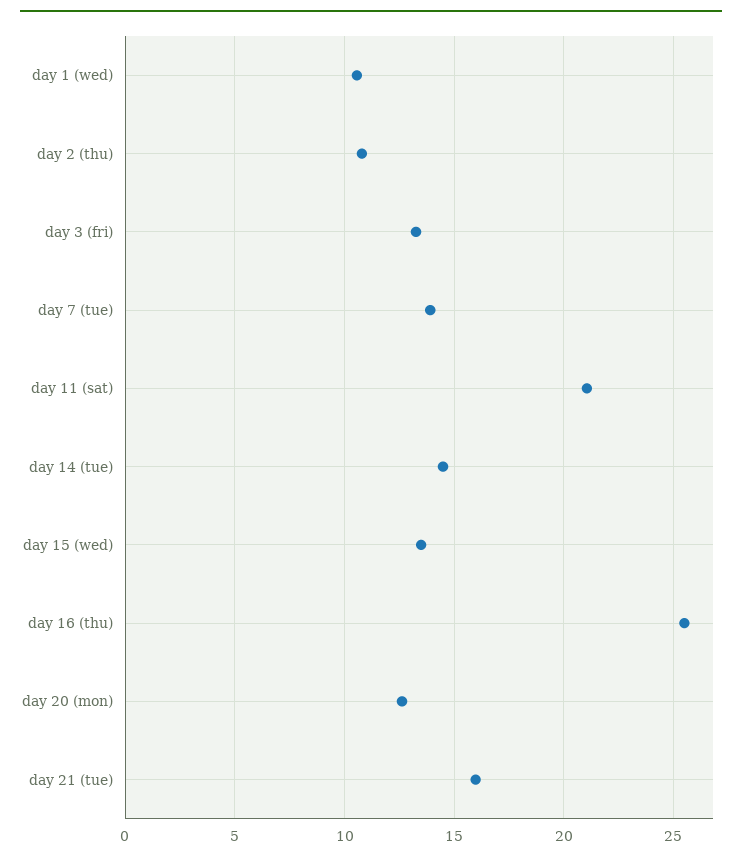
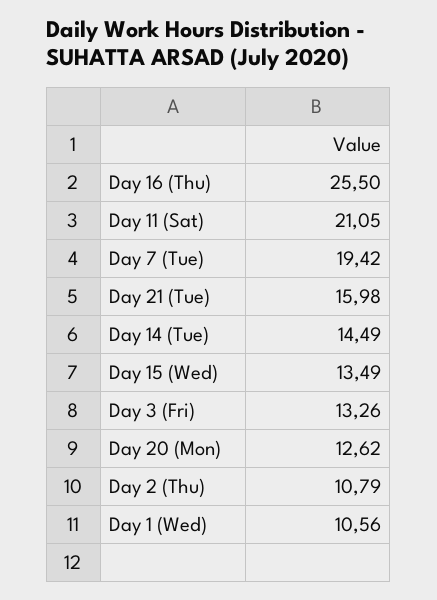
day 7 (tue): 14 -> 19.42

